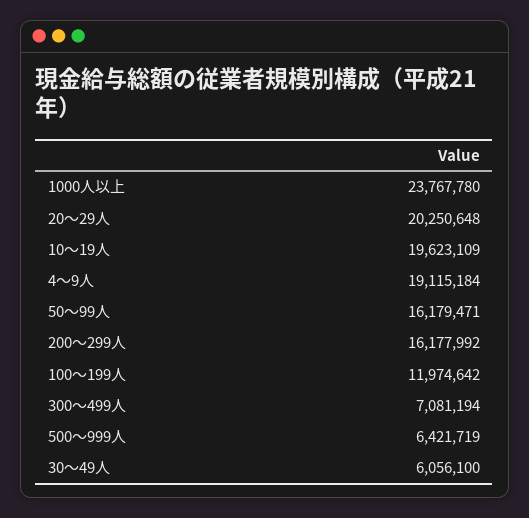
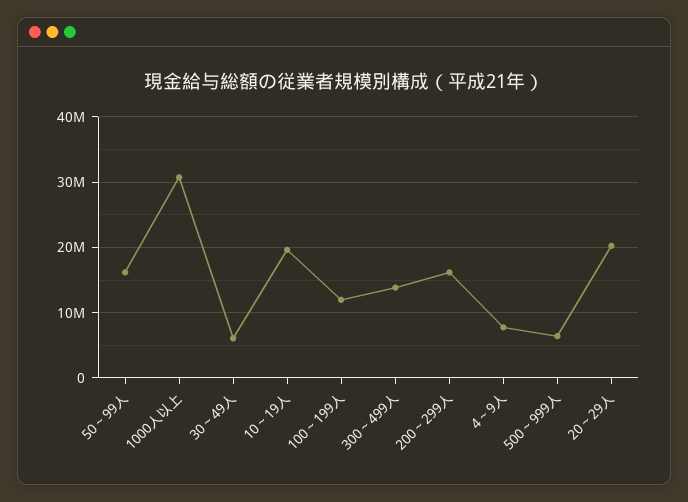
1000人以上: 23767780 -> 31000000
4～9人: 19115184 -> 8000000
300～499人: 7081194 -> 14000000

